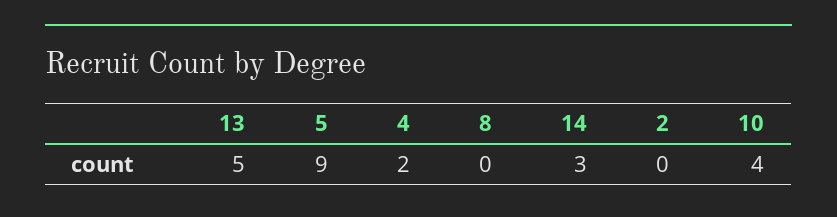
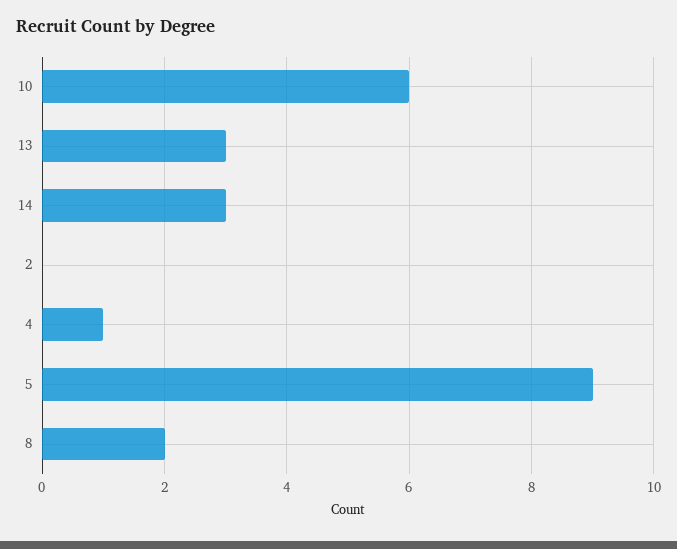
13: 5 -> 3
4: 2 -> 1
8: 0 -> 2
10: 4 -> 6

